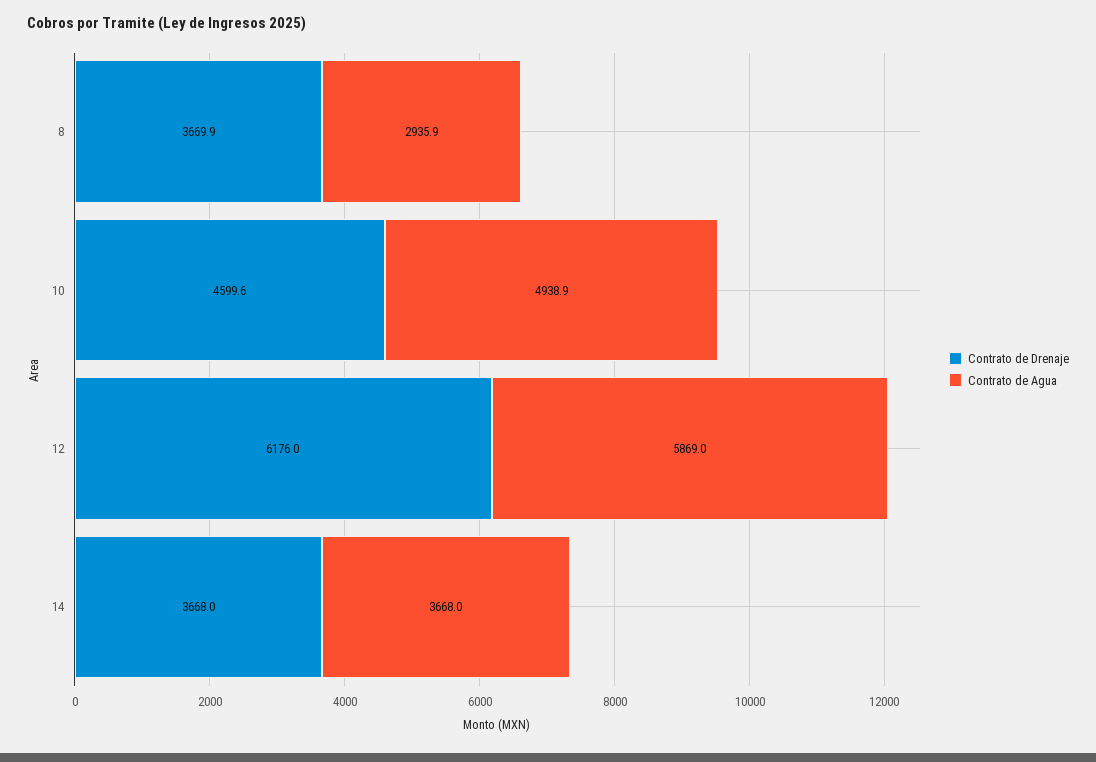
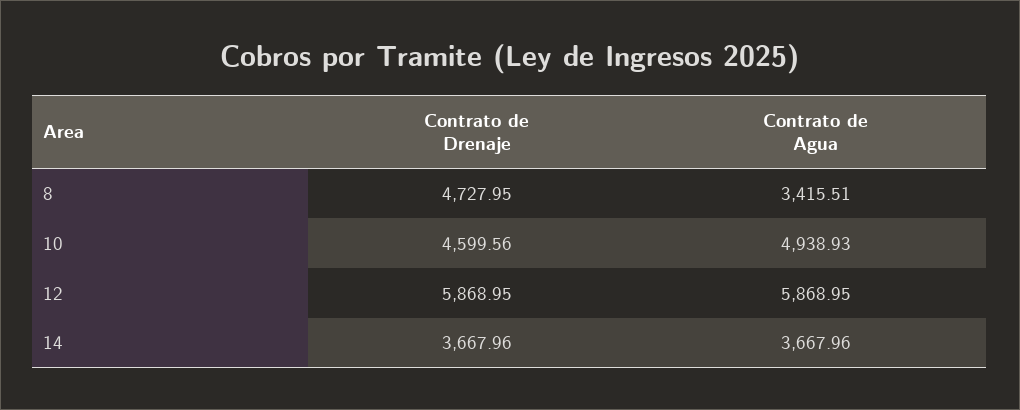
Contrato de Drenaje, 8: 3669.9 -> 4727.95
Contrato de Agua, 8: 2935.9 -> 3415.51
Contrato de Drenaje, 12: 6176 -> 5868.95

